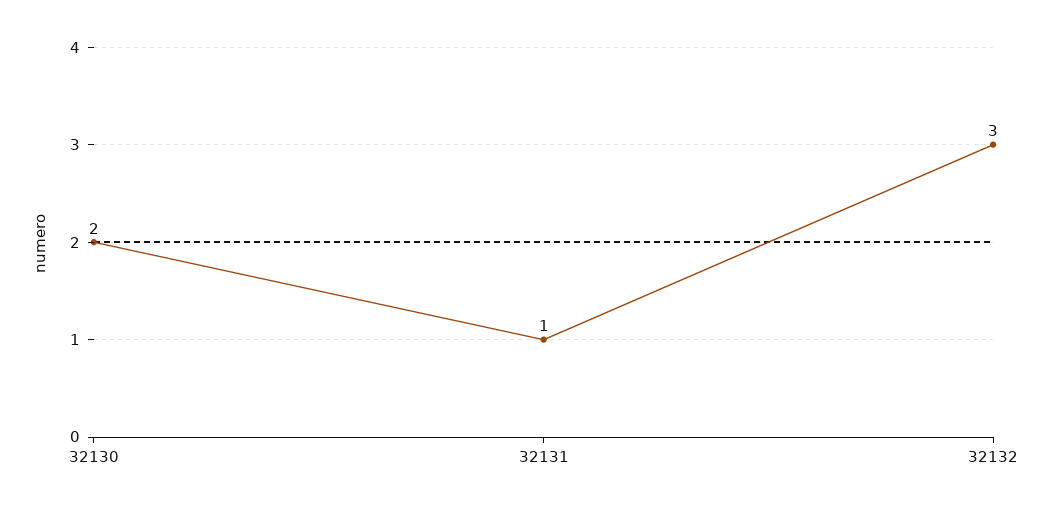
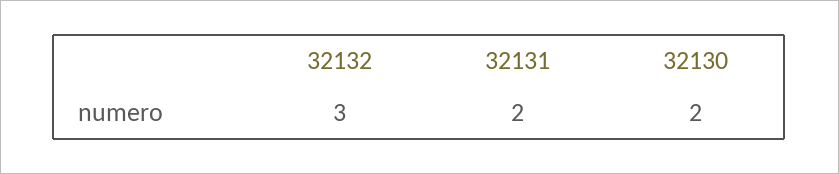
32131: 1 -> 2

